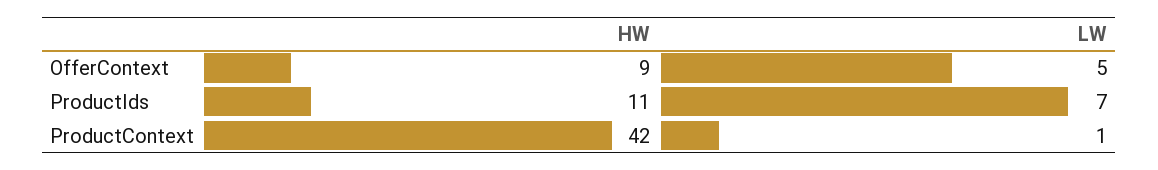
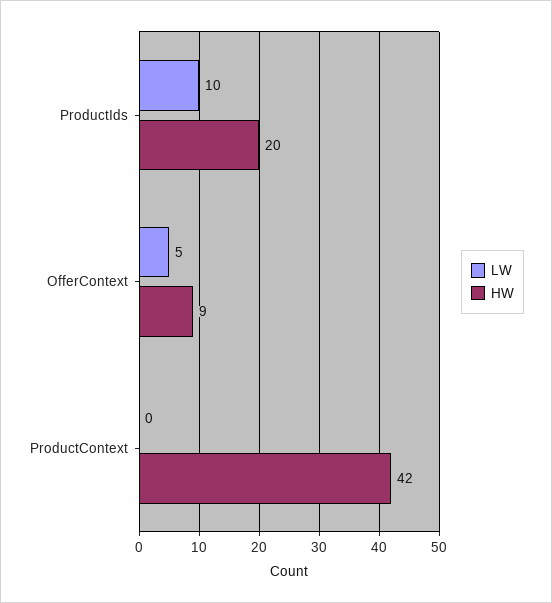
HW, ProductIds: 11 -> 20
LW, ProductIds: 7 -> 10
LW, ProductContext: 1 -> 0

